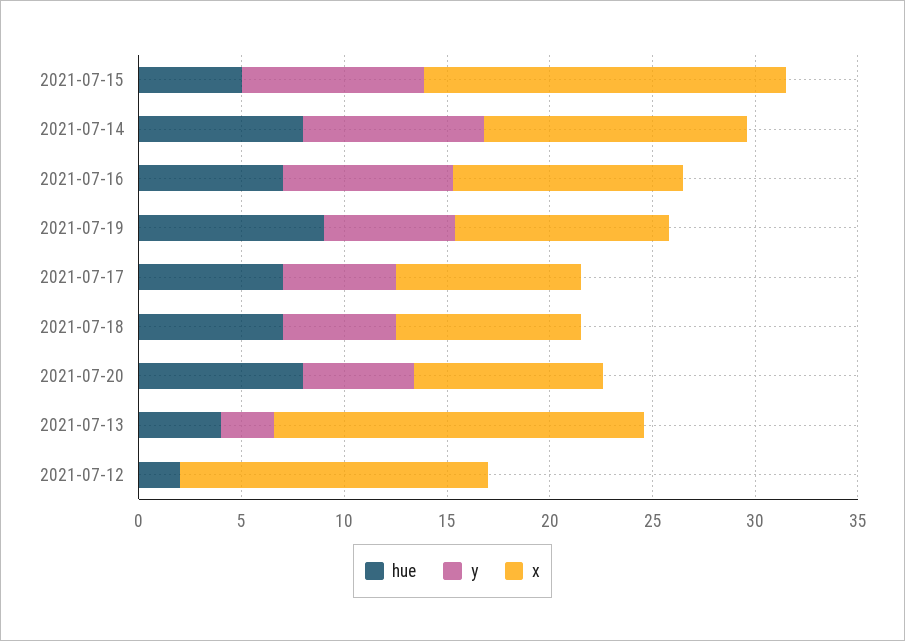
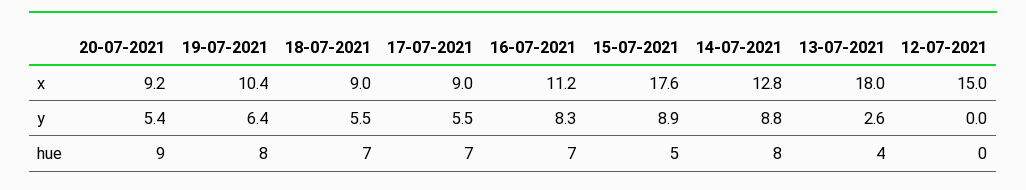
hue, 2021-07-19: 9 -> 8
hue, 2021-07-20: 8 -> 9
hue, 2021-07-12: 2 -> 0

